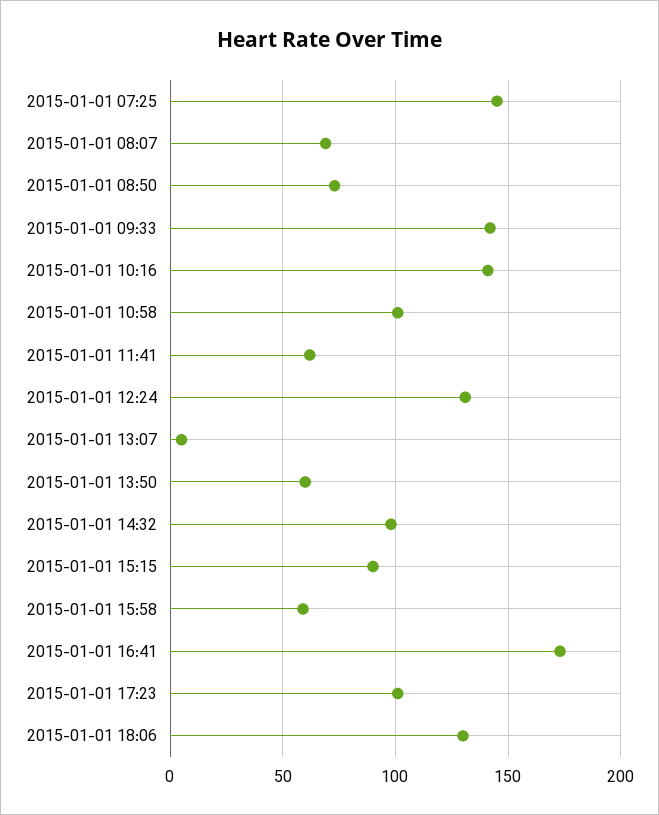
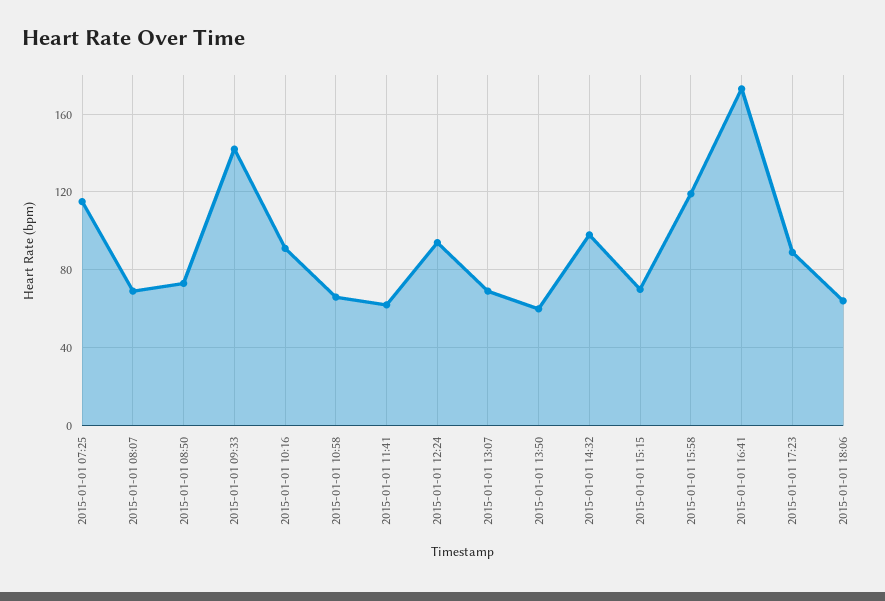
2015-01-01 07:25: 145 -> 115
2015-01-01 10:16: 140 -> 90
2015-01-01 10:58: 100 -> 65
2015-01-01 12:24: 130 -> 95
2015-01-01 13:07: 5 -> 70
2015-01-01 15:15: 90 -> 70
2015-01-01 15:58: 60 -> 120
2015-01-01 17:23: 100 -> 90
2015-01-01 18:06: 130 -> 65

